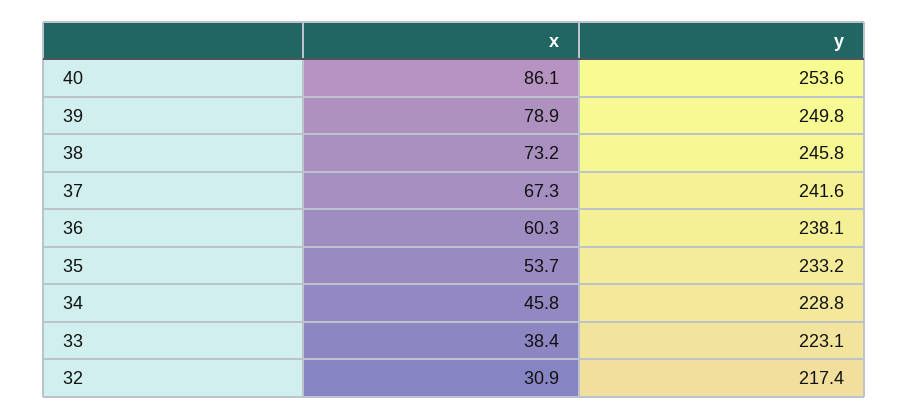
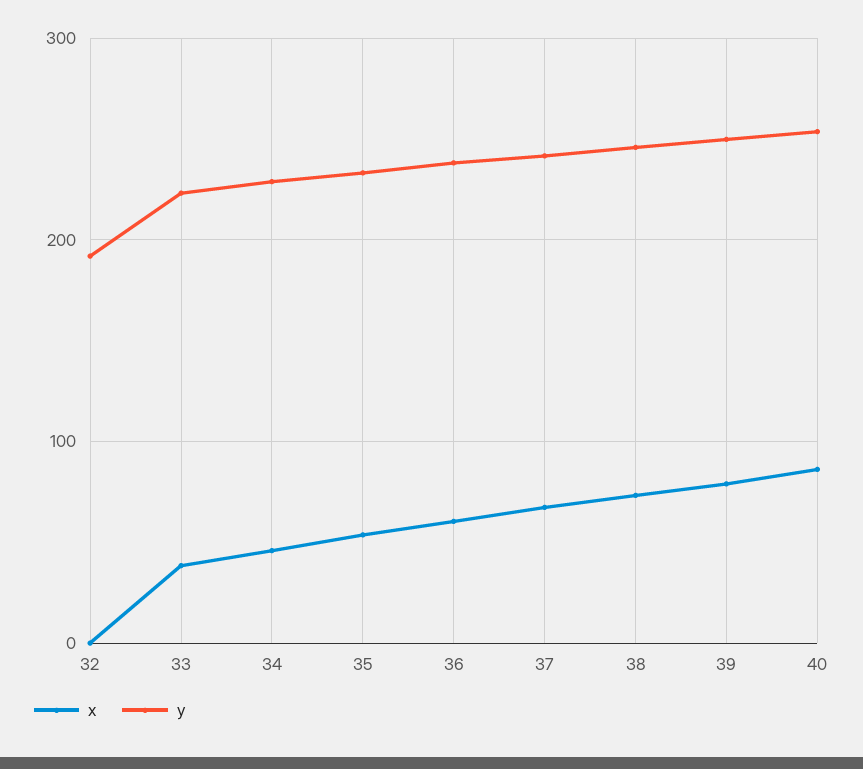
x, 32: 30.9 -> 0
y, 32: 217.4 -> 190

